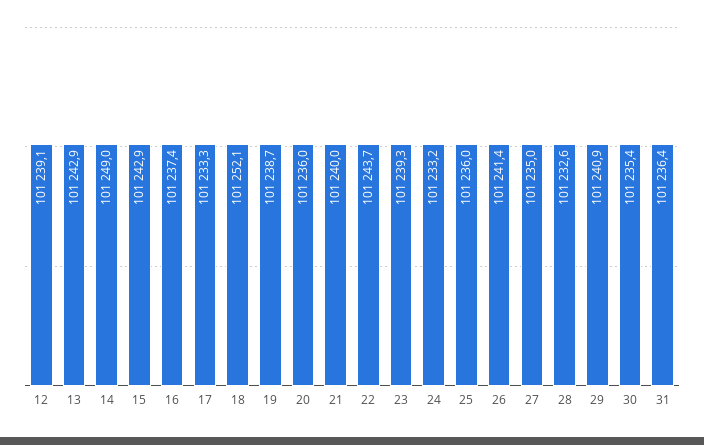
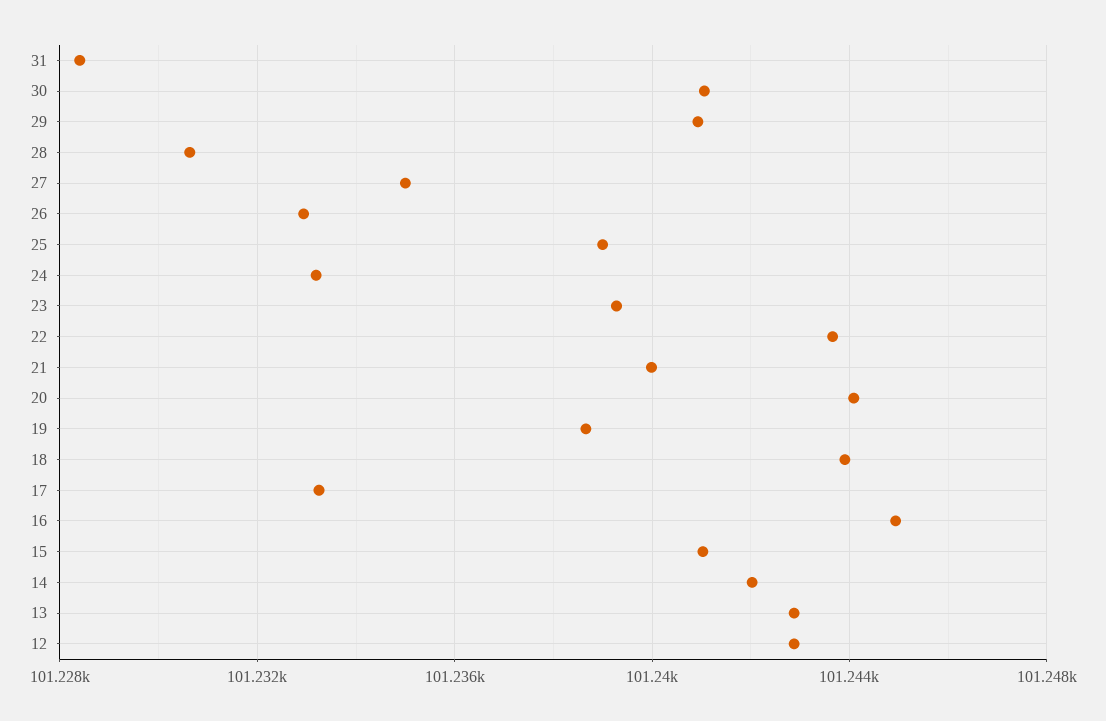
12: 101239.1 -> 101243
14: 101249 -> 101242
15: 101242.9 -> 101241
16: 101237.4 -> 101245
18: 101252.1 -> 101244
20: 101236 -> 101244
25: 101236 -> 101239
26: 101241.4 -> 101233
28: 101232.6 -> 101230.5
30: 101235.4 -> 101241
31: 101236.4 -> 101228.5

